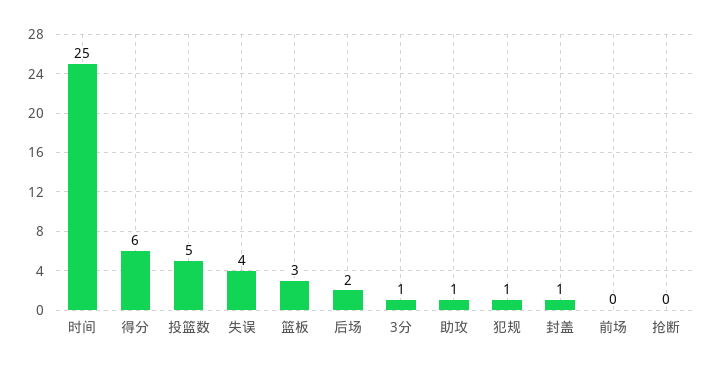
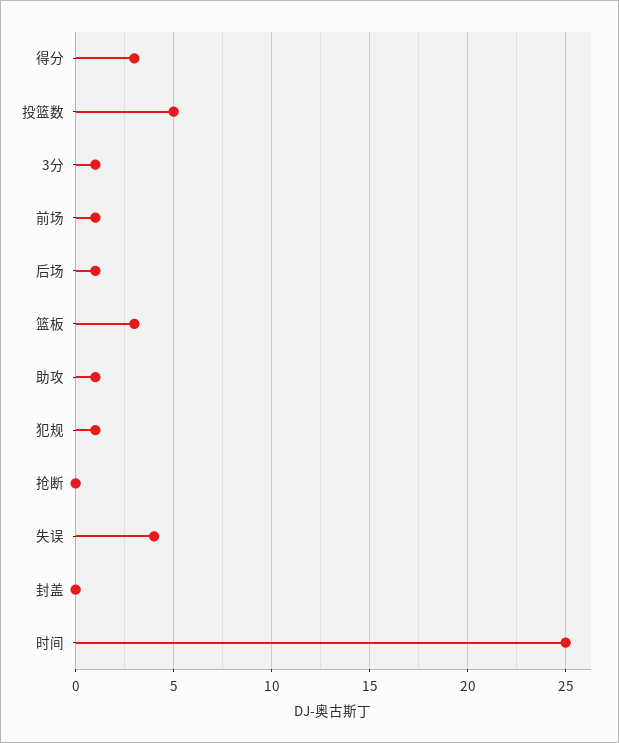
得分: 6 -> 3
后场: 2 -> 1
封盖: 1 -> 0
前场: 0 -> 1

